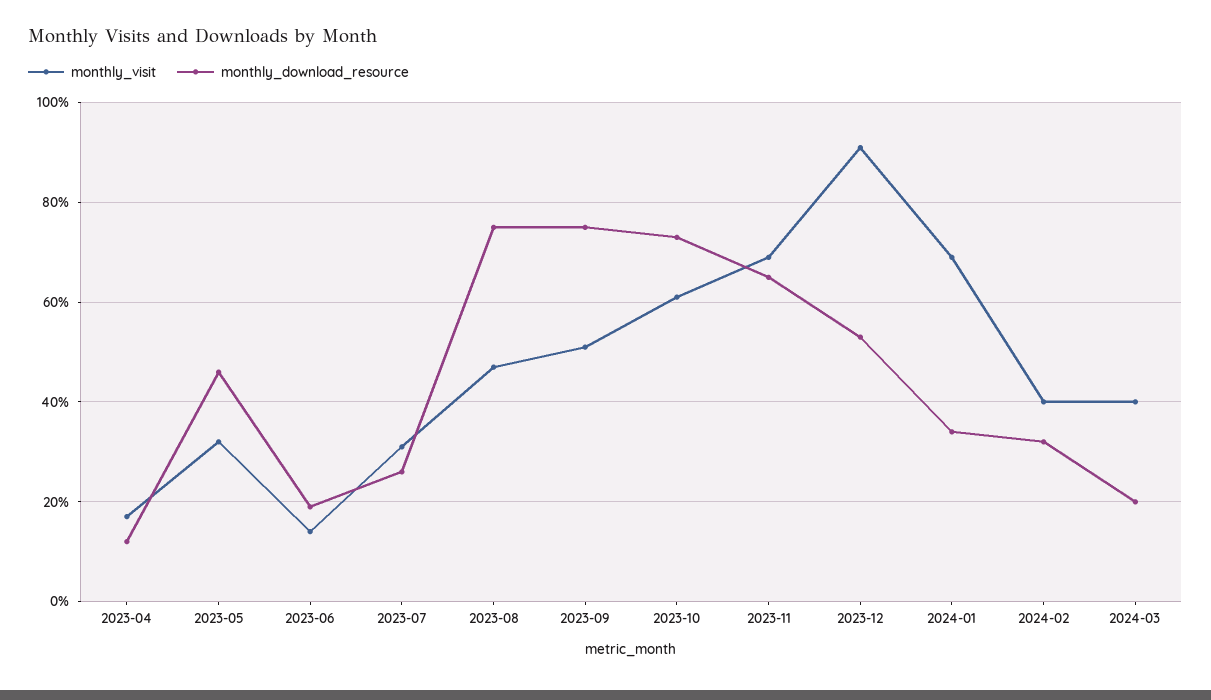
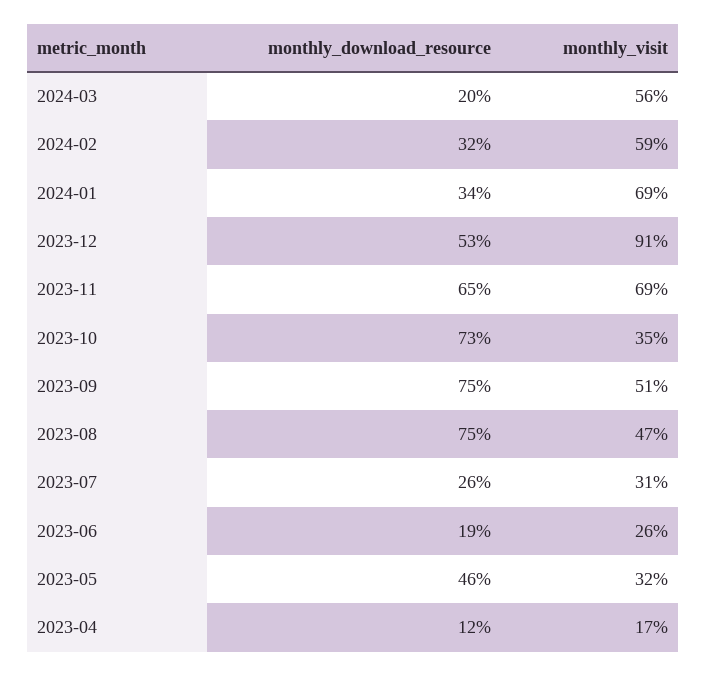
monthly_visit, 2023-06: 15 -> 26
monthly_visit, 2023-10: 60 -> 35
monthly_visit, 2024-02: 40 -> 59
monthly_visit, 2024-03: 40 -> 56

